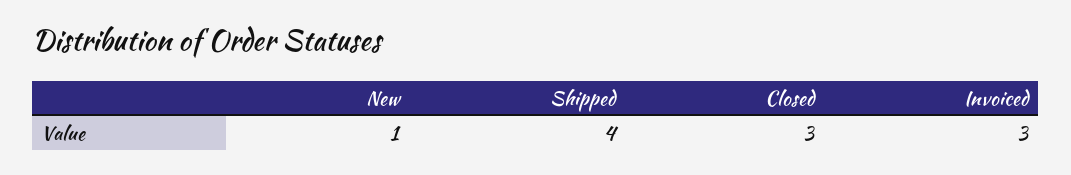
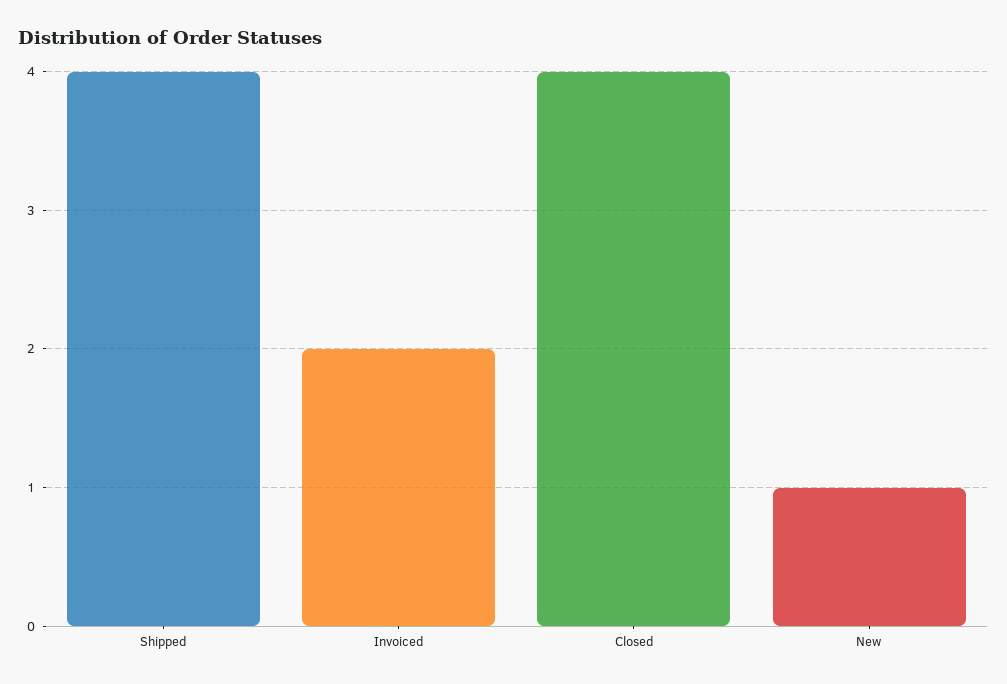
Closed: 3 -> 4
Invoiced: 3 -> 2

